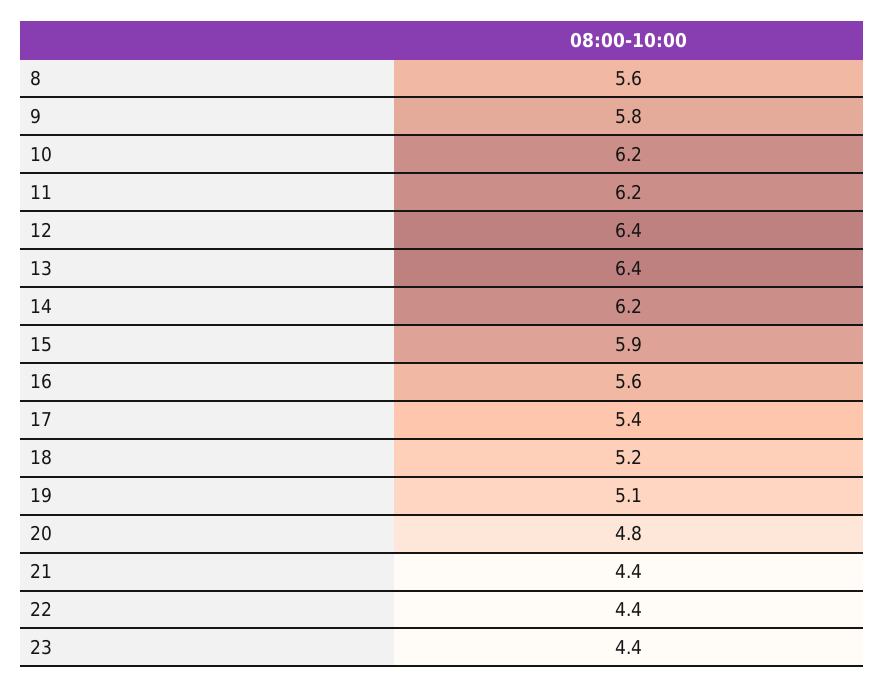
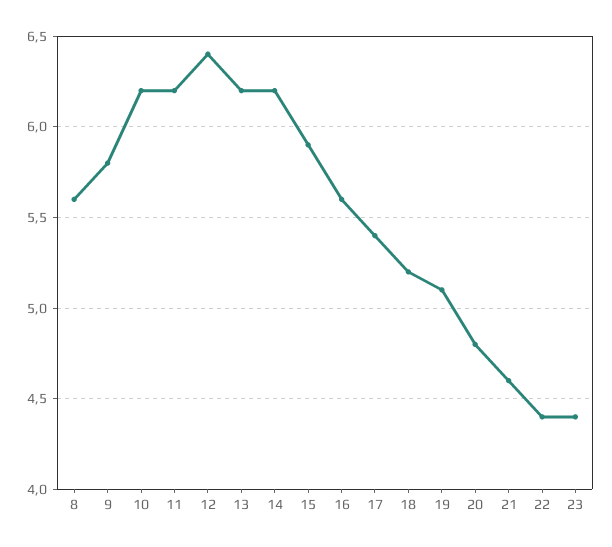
13: 6.4 -> 6.2
21: 4.4 -> 4.6

